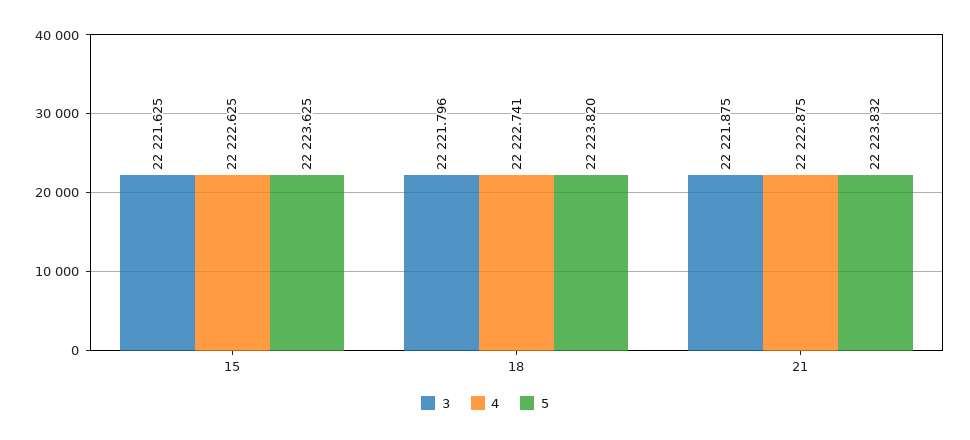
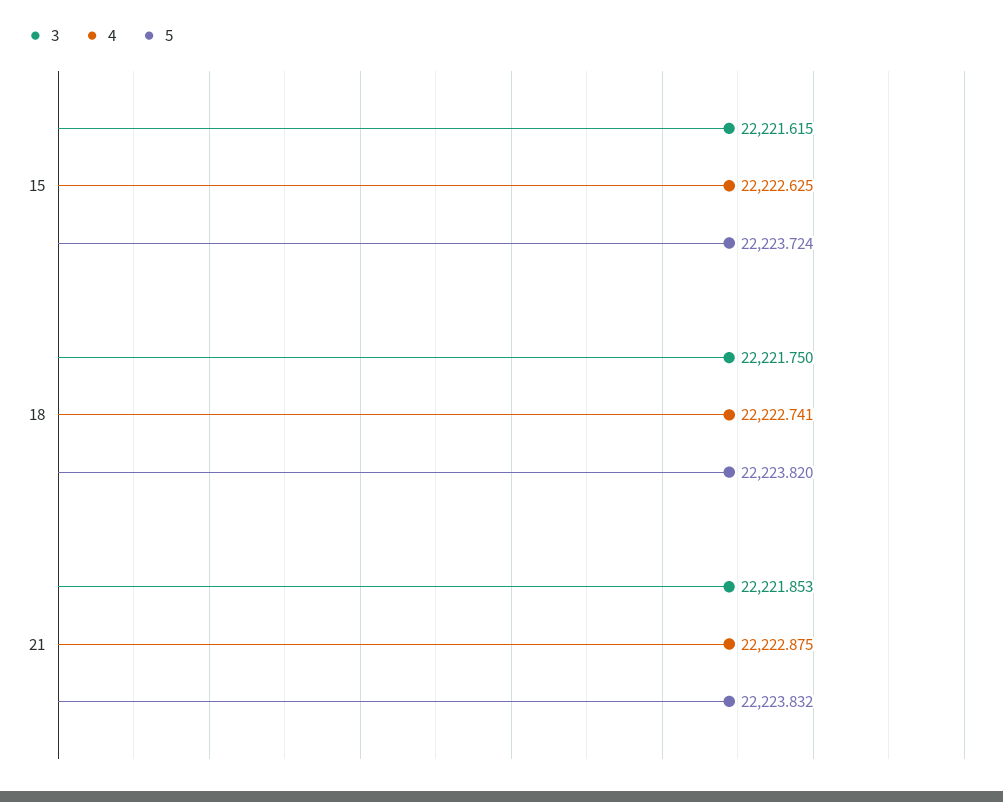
3, 15: 22221.625 -> 22221.615
5, 15: 22223.625 -> 22223.724
3, 18: 22221.796 -> 22221.75
3, 21: 22221.875 -> 22221.853

